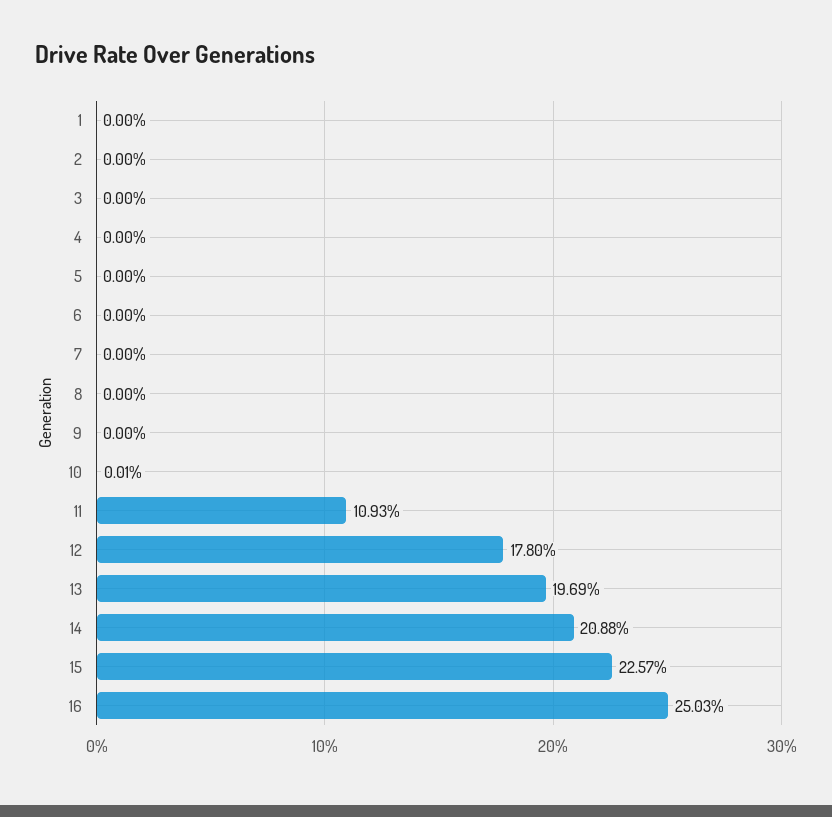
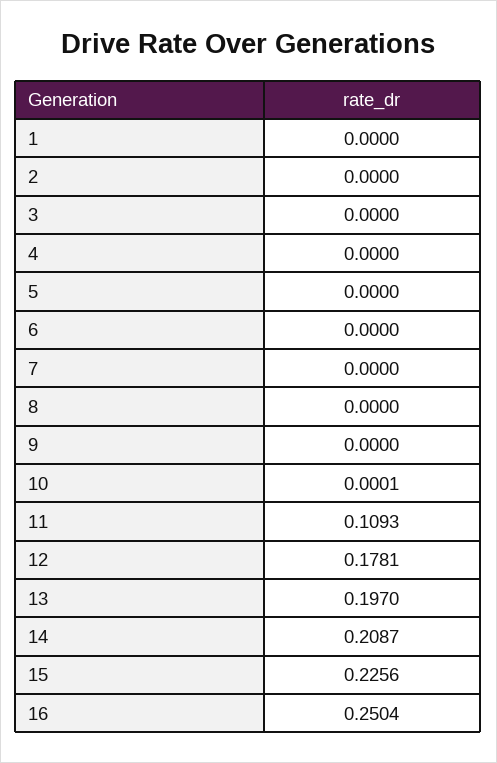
12: 0.178 -> 0.1781
13: 0.1969 -> 0.197
14: 0.2088 -> 0.2087
15: 0.2257 -> 0.2256
16: 0.2503 -> 0.2504

